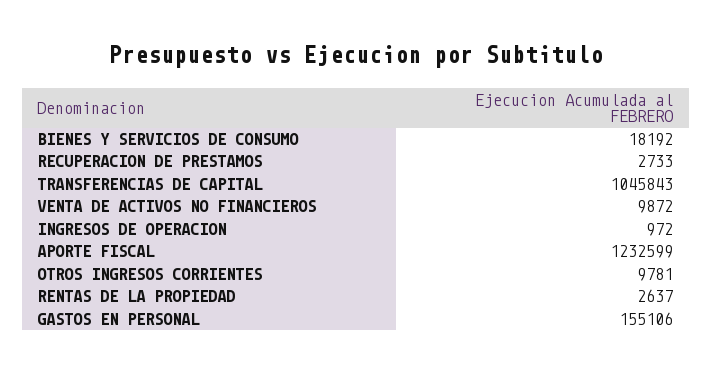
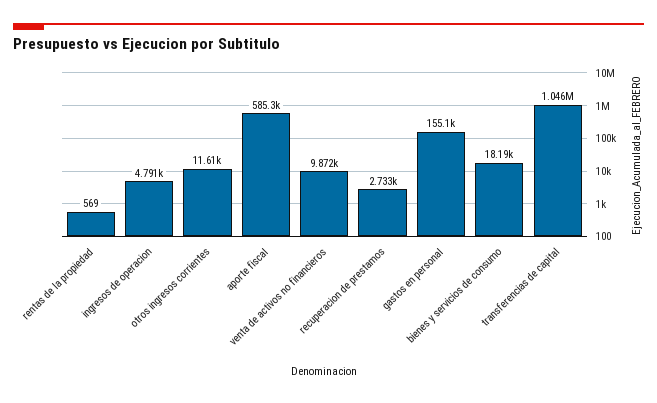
INGRESOS DE OPERACION: 972 -> 4791
APORTE FISCAL: 1232599 -> 585300
OTROS INGRESOS CORRIENTES: 9781 -> 11610
RENTAS DE LA PROPIEDAD: 2637 -> 569

